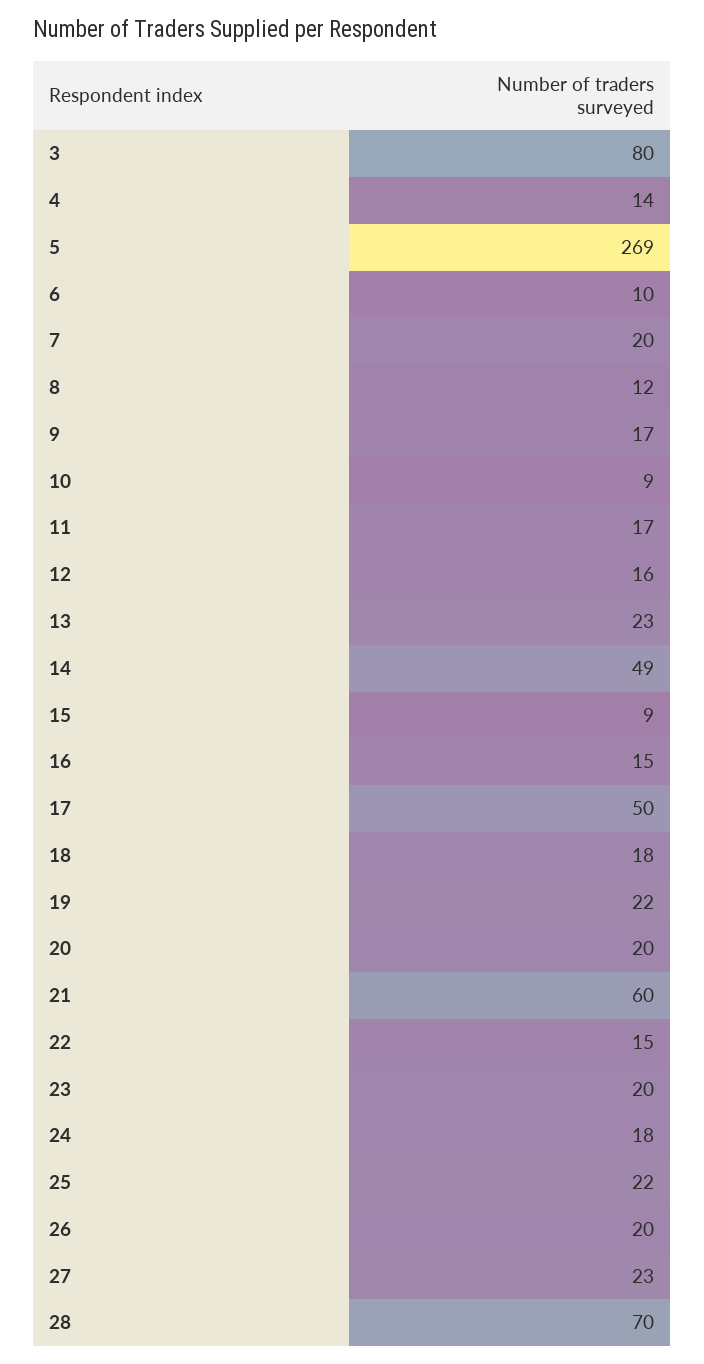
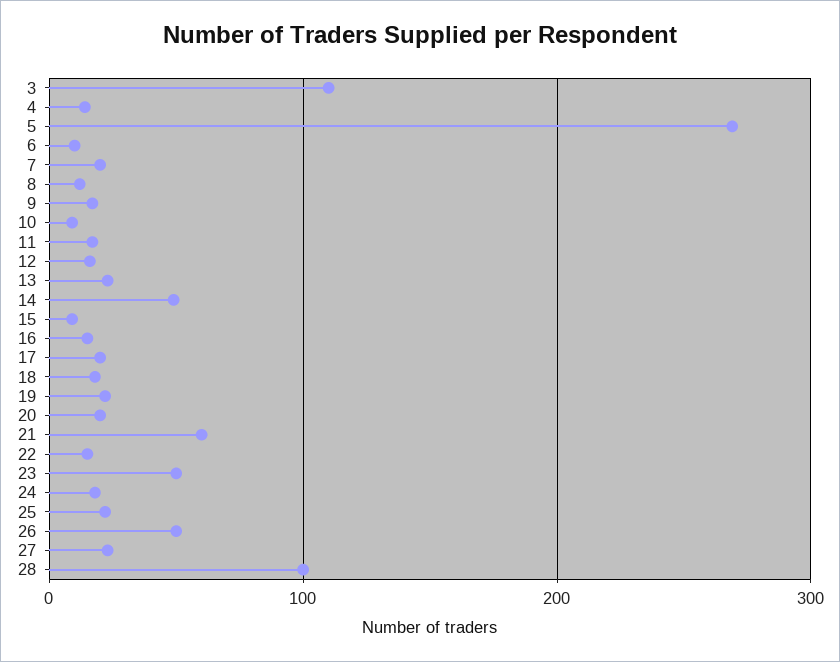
3: 80 -> 110
17: 50 -> 20
23: 20 -> 50
26: 20 -> 50
28: 70 -> 100

